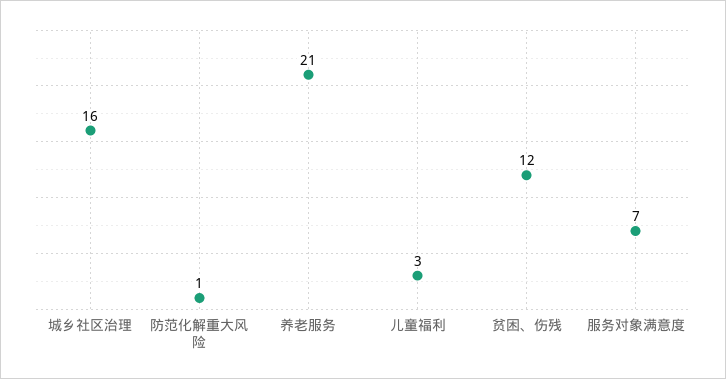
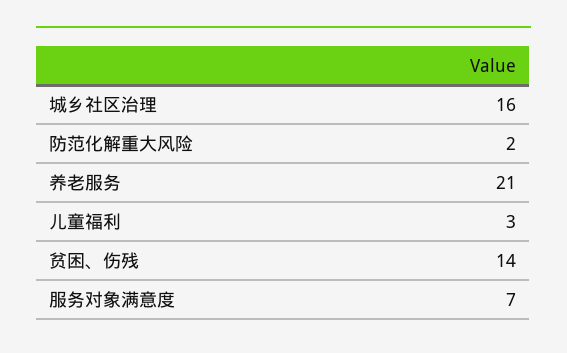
防范化解重大风险: 1 -> 2
贫困、伤残: 12 -> 14

